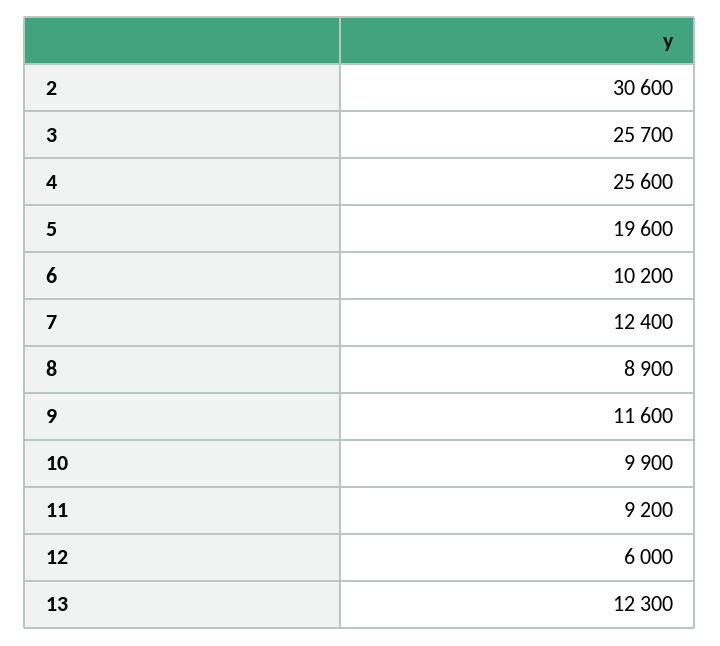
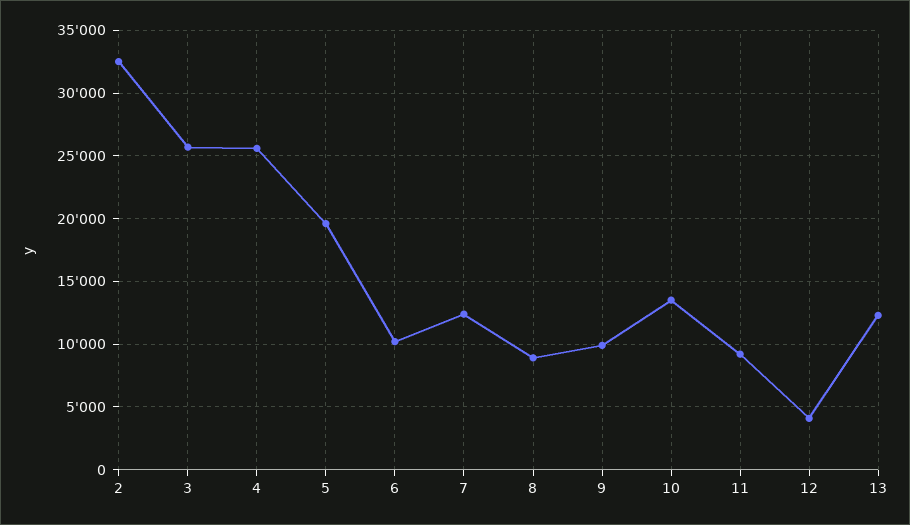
2: 30600 -> 32500
9: 11600 -> 10000
10: 9900 -> 13500
12: 6000 -> 4000

